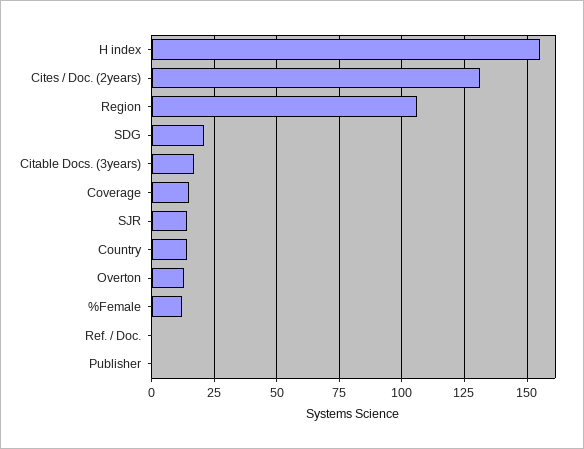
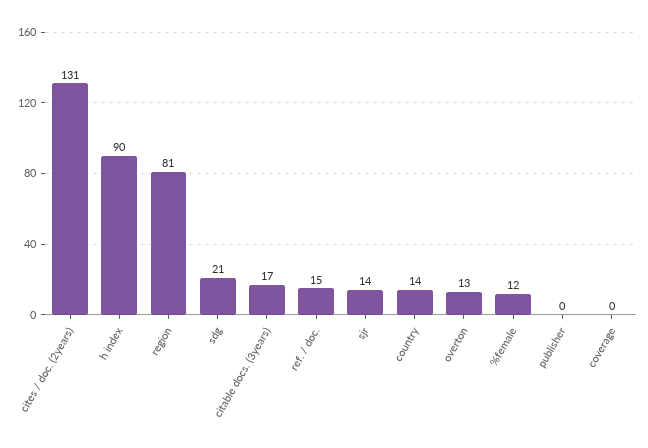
H index: 155 -> 90
Region: 105 -> 81
Coverage: 15 -> 0
Ref. / Doc.: 0 -> 15

